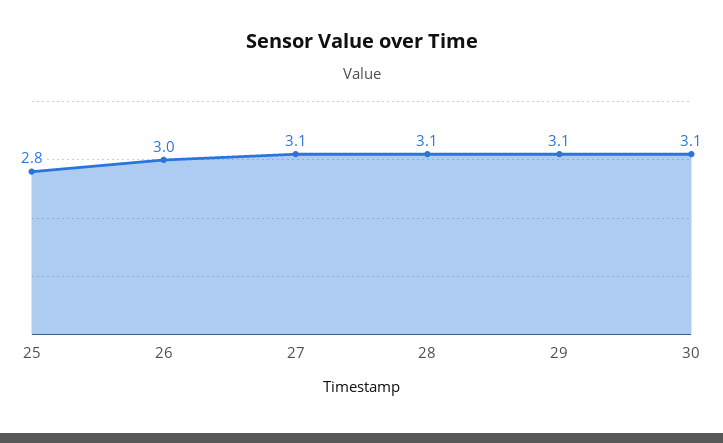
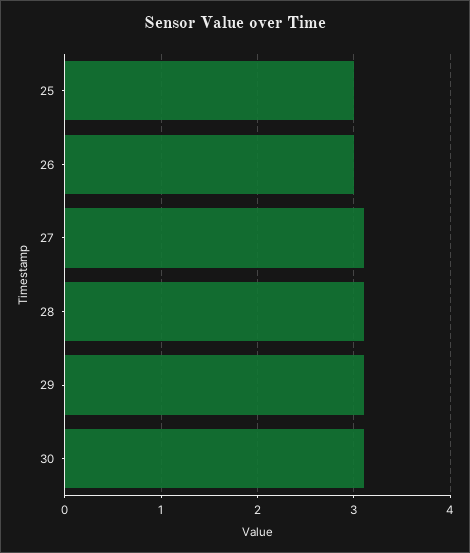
25: 2.8 -> 3

